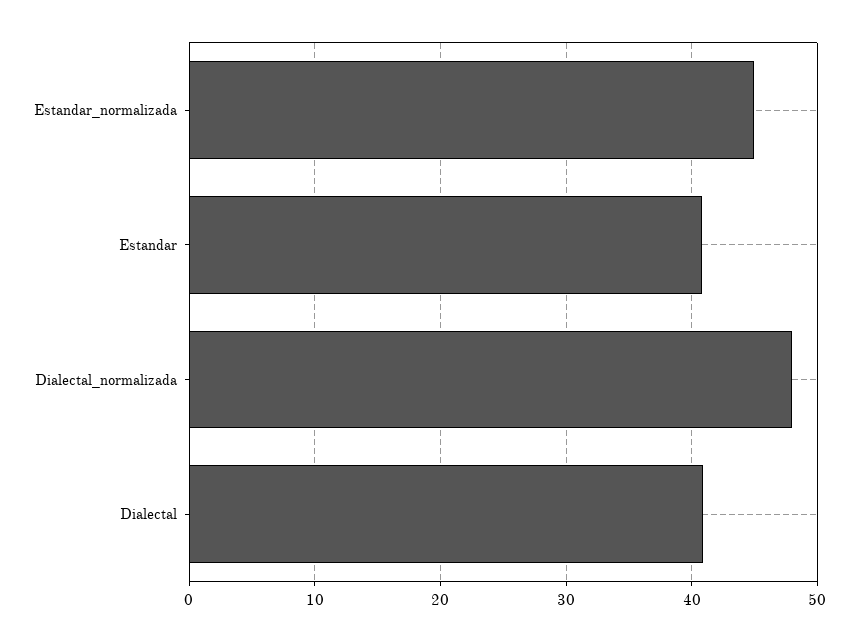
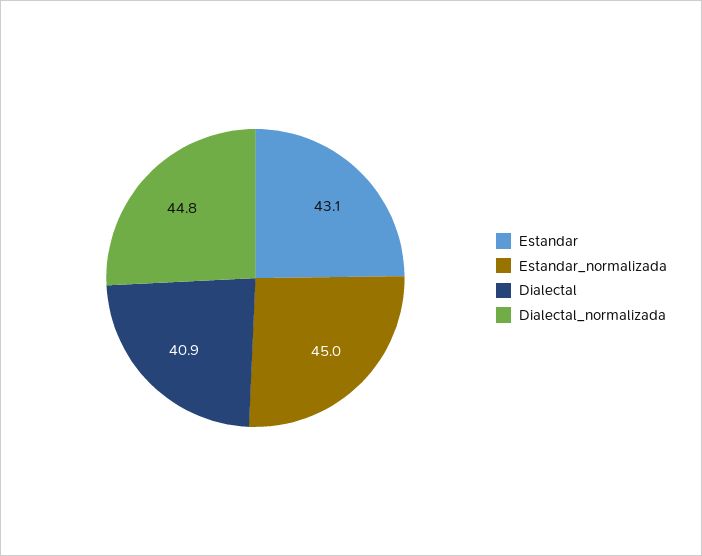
Estandar: 41 -> 43.1
Dialectal_normalizada: 48 -> 44.8

